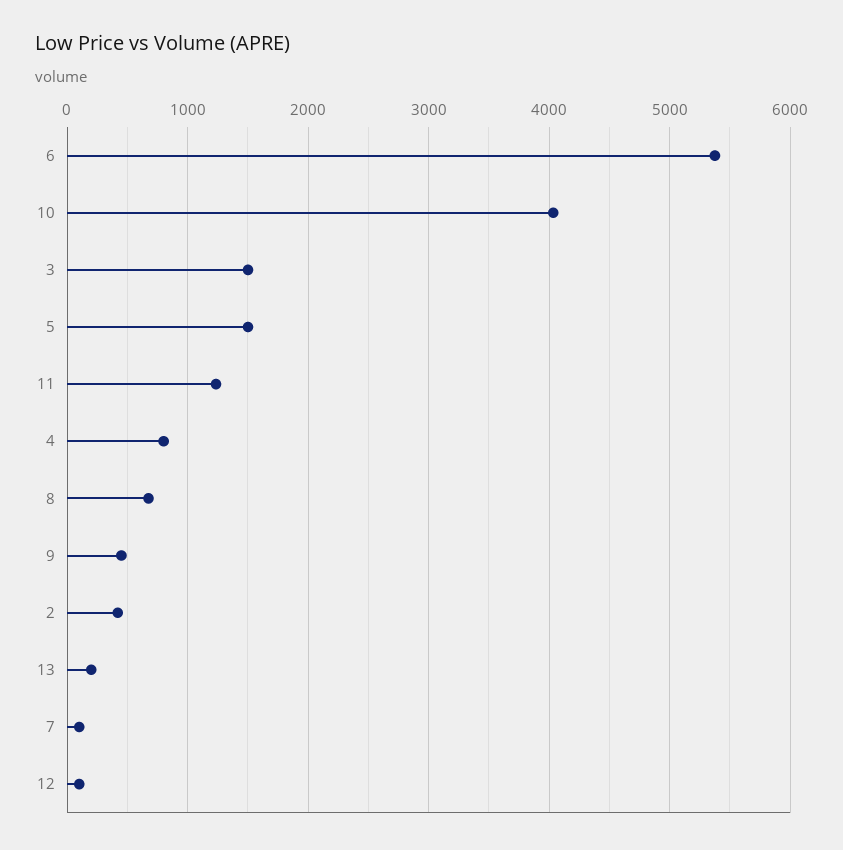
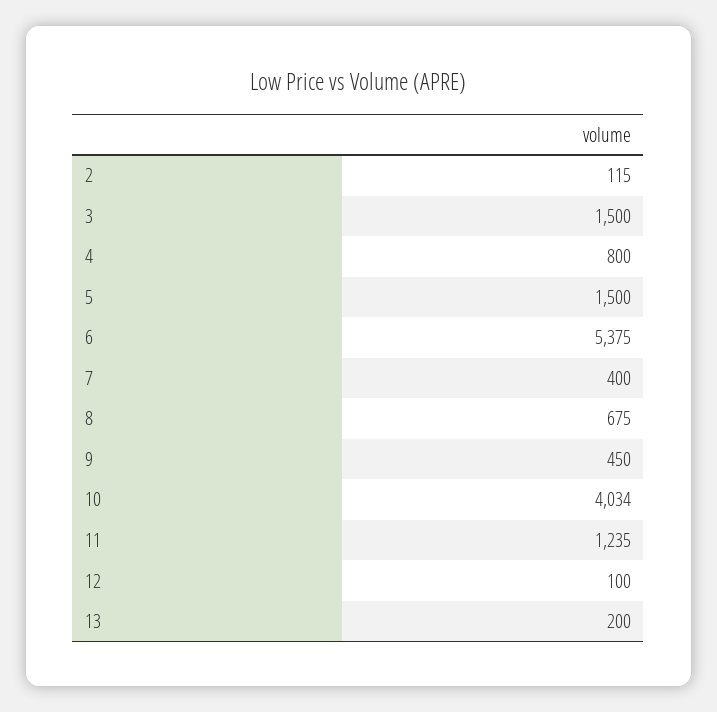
2: 400 -> 115
7: 100 -> 400

